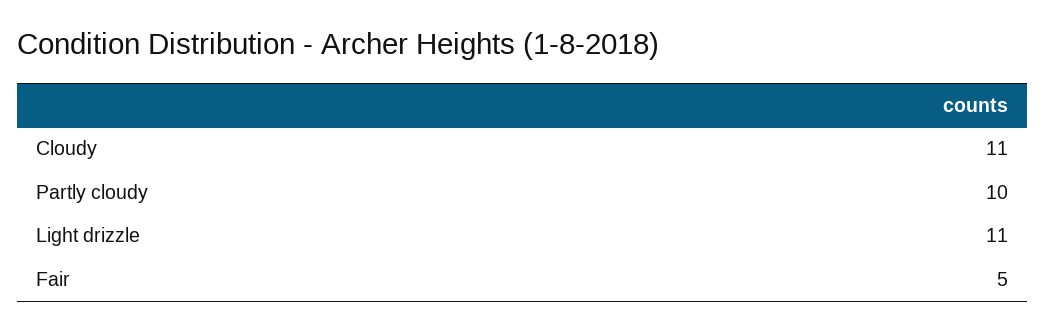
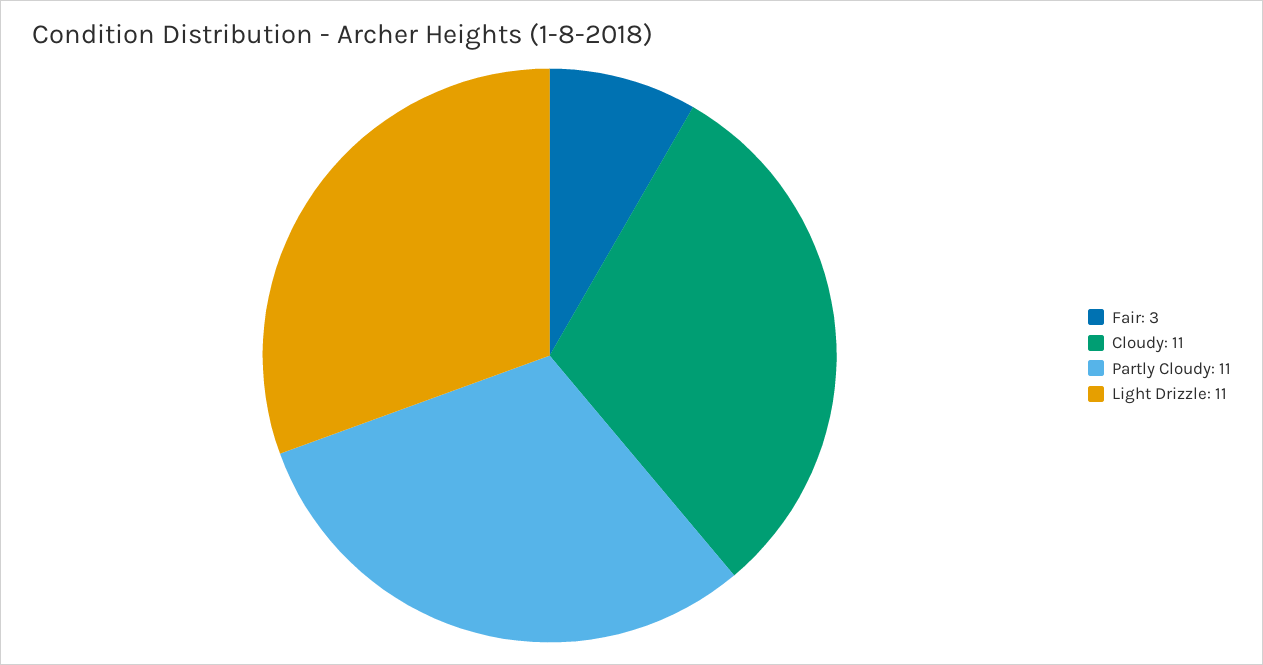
Partly cloudy: 10 -> 11
Fair: 5 -> 3

